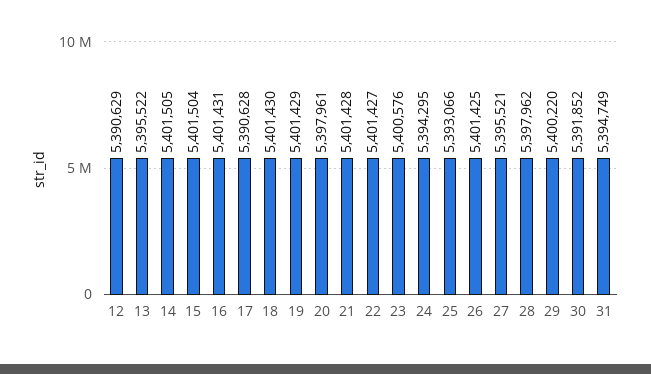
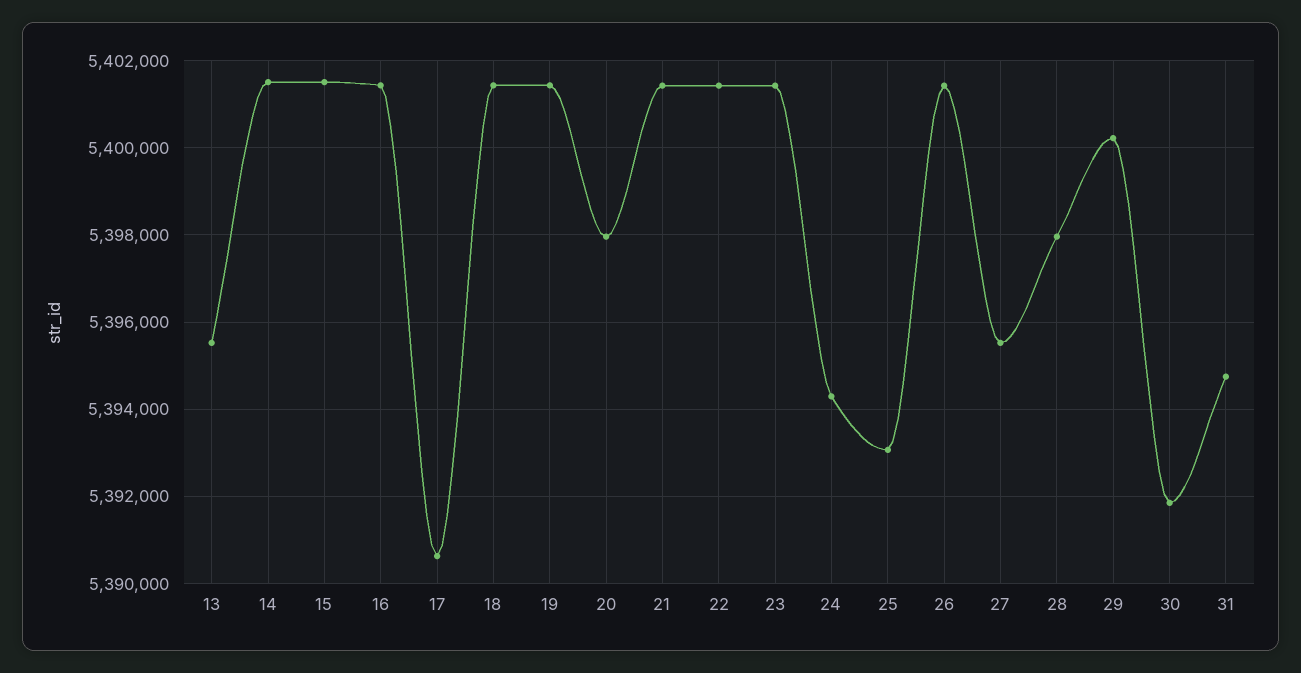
12: 5390629 -> none
23: 5400576 -> 5401400

